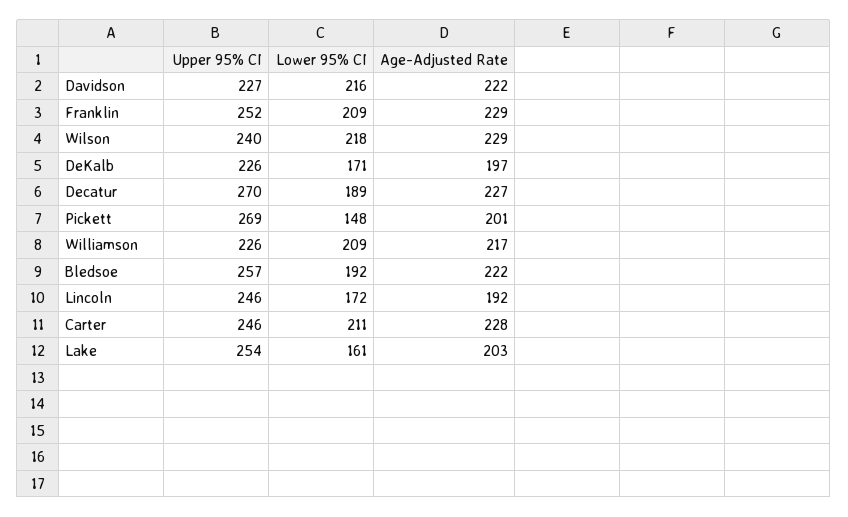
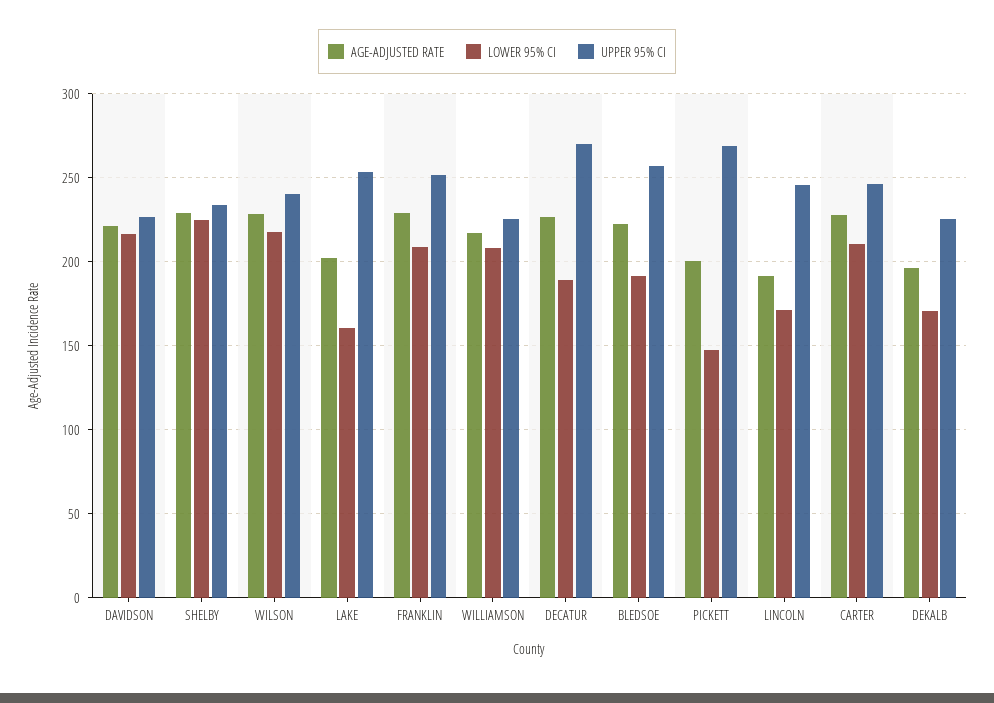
Age-Adjusted Rate, SHELBY: none -> 230
Lower 95% CI, SHELBY: none -> 225
Upper 95% CI, SHELBY: none -> 235

